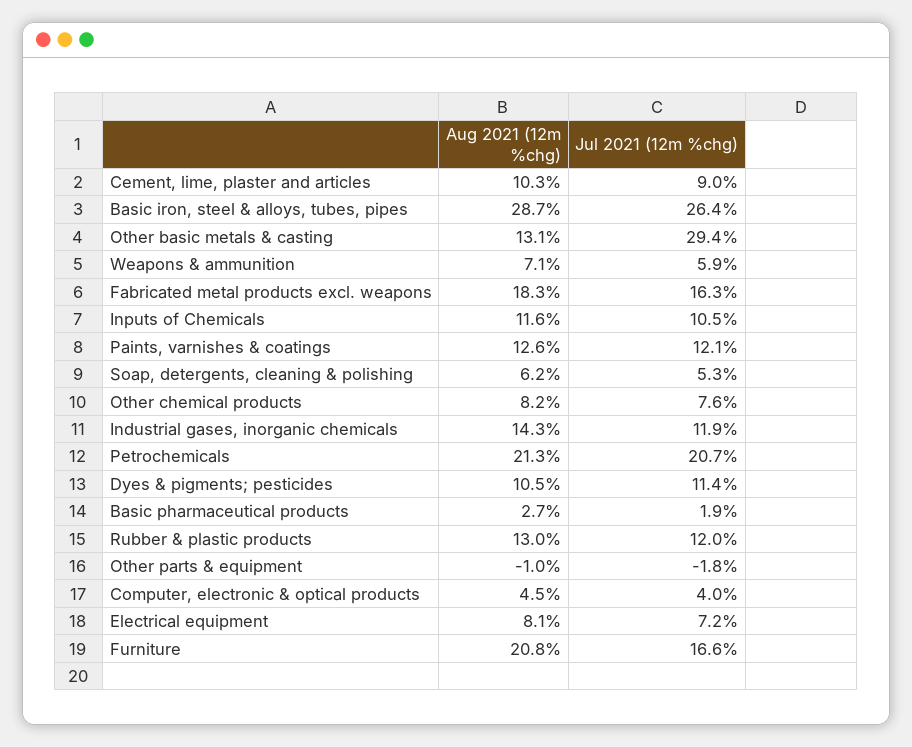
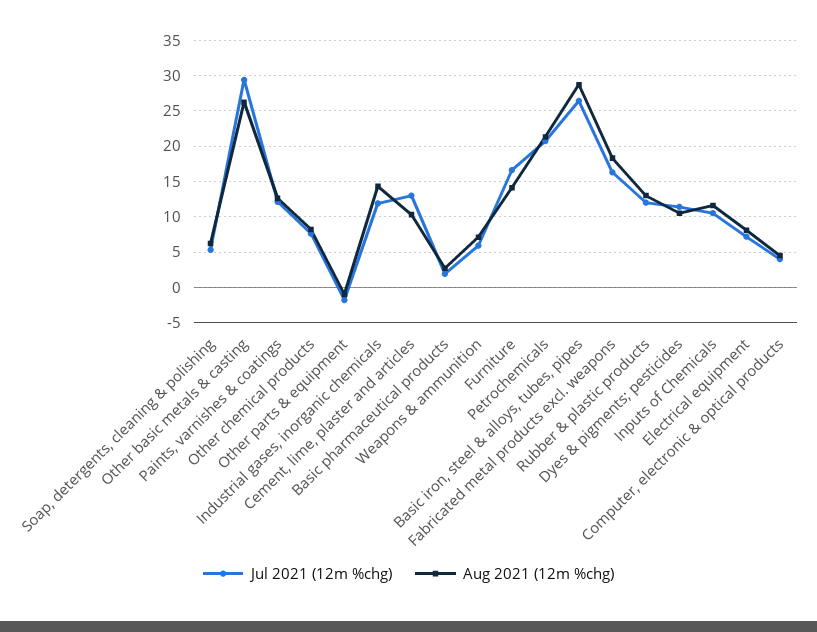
Jul 2021 (12m %chg), Cement, lime, plaster and articles: 9 -> 13
Aug 2021 (12m %chg), Other basic metals & casting: 13.1 -> 26
Aug 2021 (12m %chg), Furniture: 20.8 -> 14

